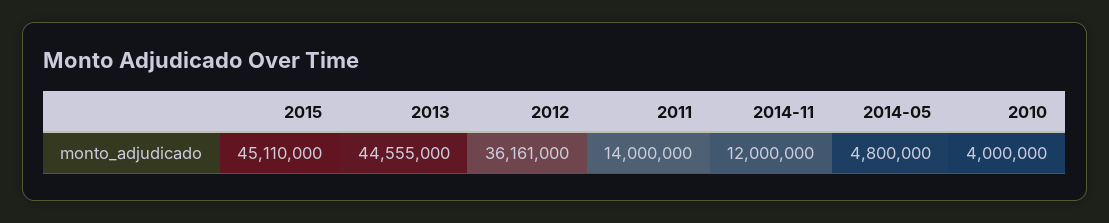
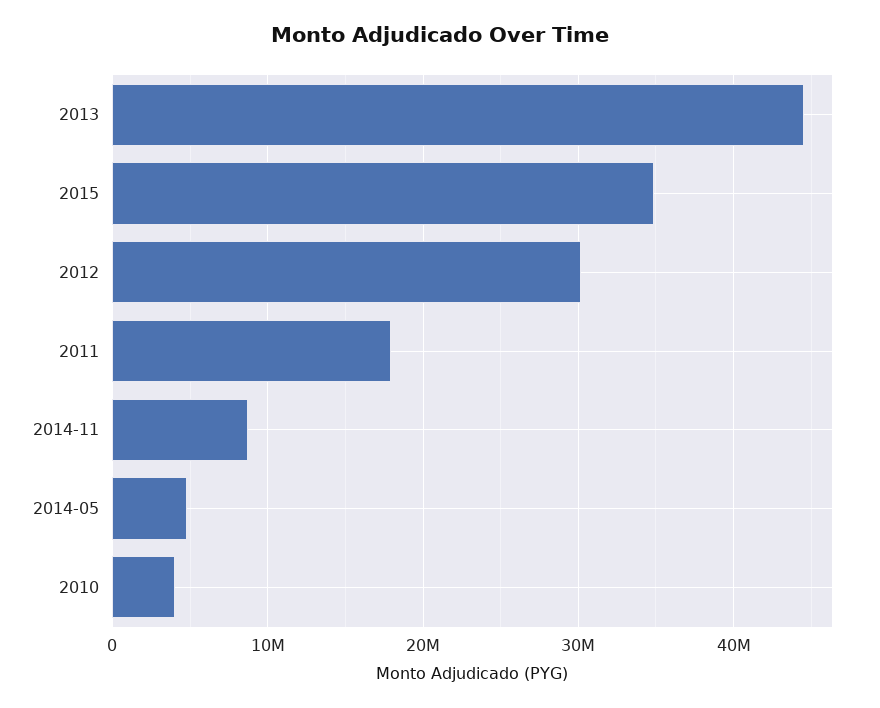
2015: 45110000 -> 35000000
2012: 36161000 -> 30000000
2011: 14000000 -> 18000000
2014-11: 12000000 -> 9000000

